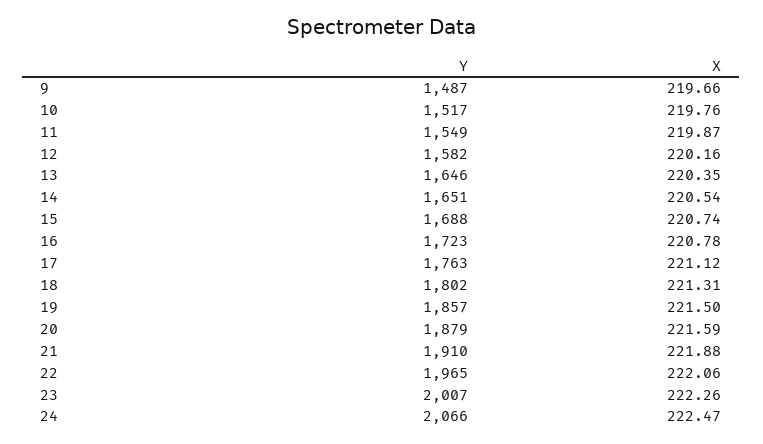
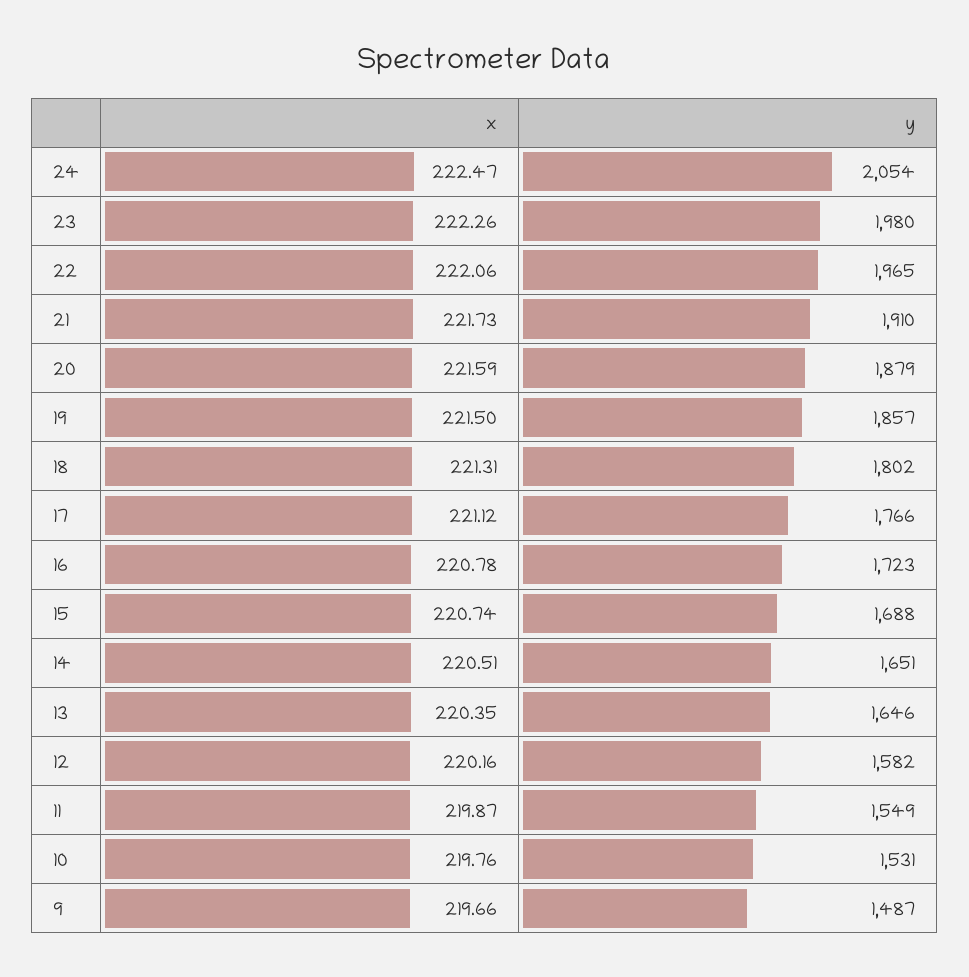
Y, 10: 1517 -> 1531
X, 14: 220.54 -> 220.51
Y, 17: 1763 -> 1766
X, 21: 221.88 -> 221.73
Y, 23: 2007 -> 1980
Y, 24: 2066 -> 2054

